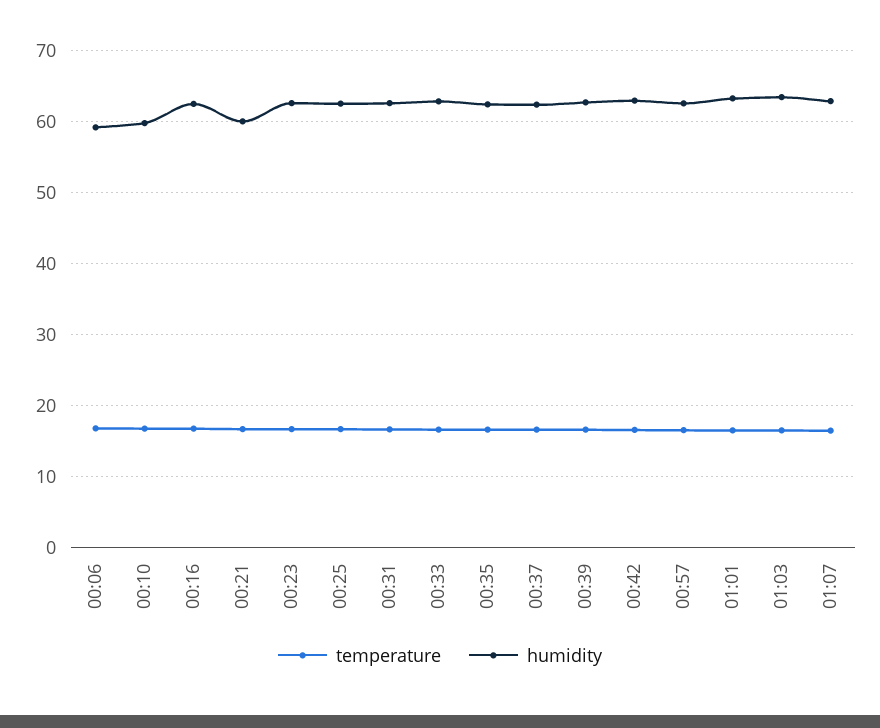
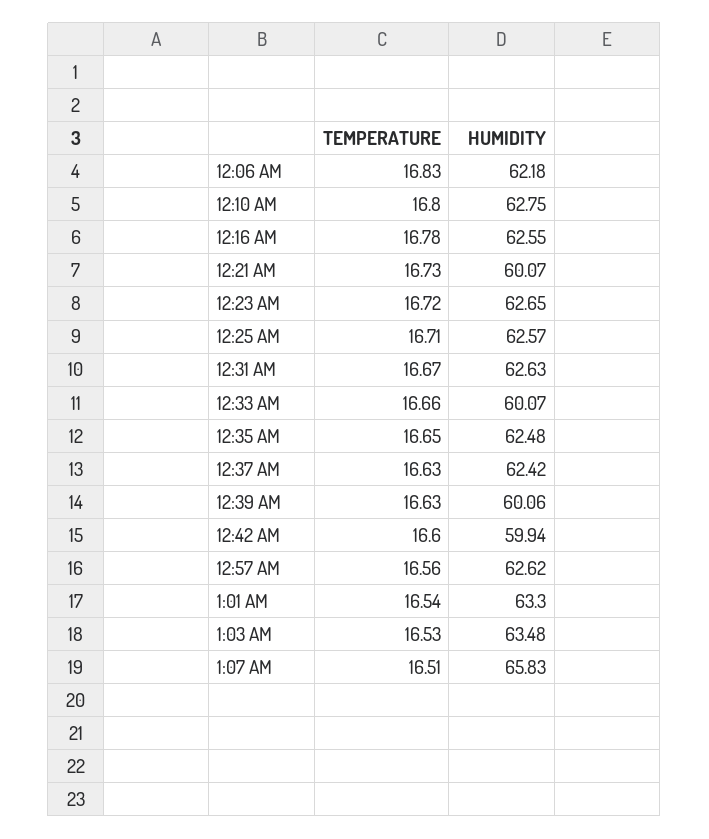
humidity, 00:06: 59 -> 62.18
humidity, 00:10: 60 -> 62.75
humidity, 00:33: 63 -> 60.07
humidity, 00:39: 63 -> 60.06
humidity, 00:42: 63 -> 59.94
humidity, 01:07: 63 -> 65.83

